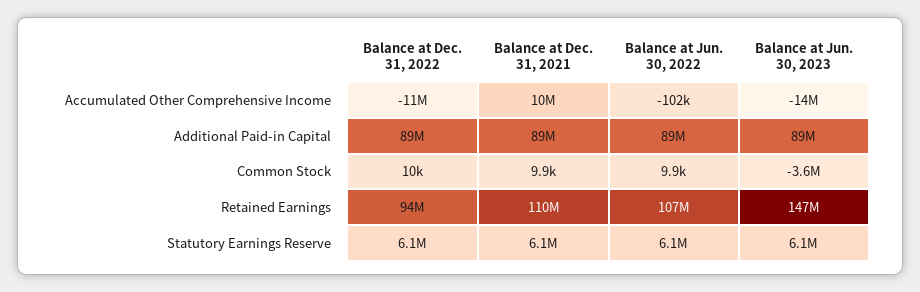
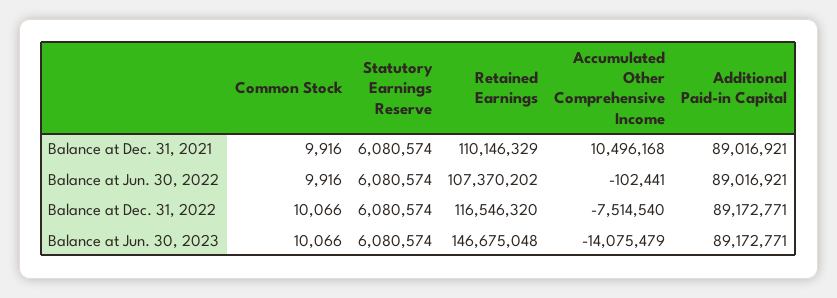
Balance at Dec. 31, 2022, Accumulated Other Comprehensive Income: -11000000 -> -7514540
Balance at Jun. 30, 2023, Common Stock: -3600000 -> 10066
Balance at Dec. 31, 2022, Retained Earnings: 94000000 -> 116546320

